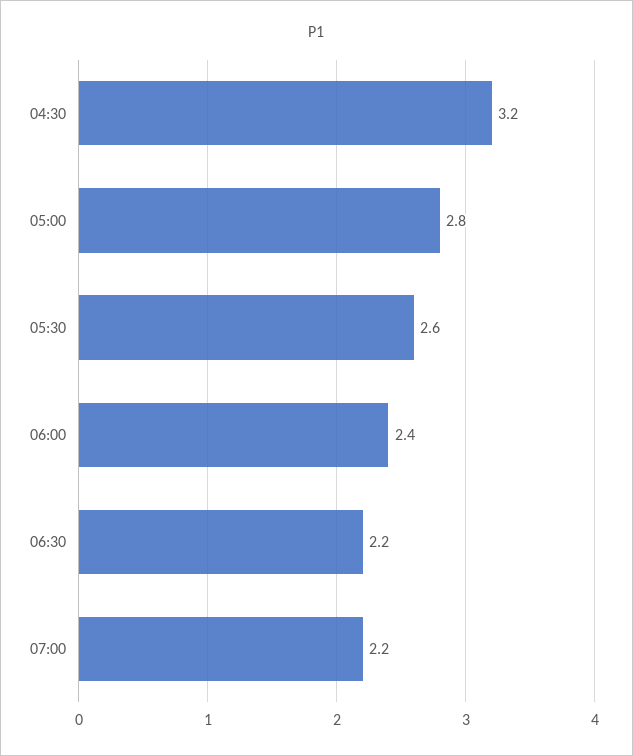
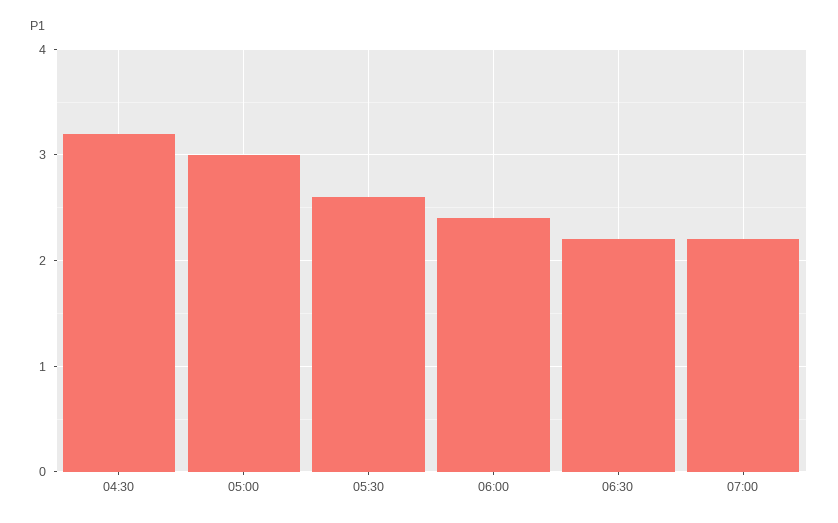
05:00: 2.8 -> 3

